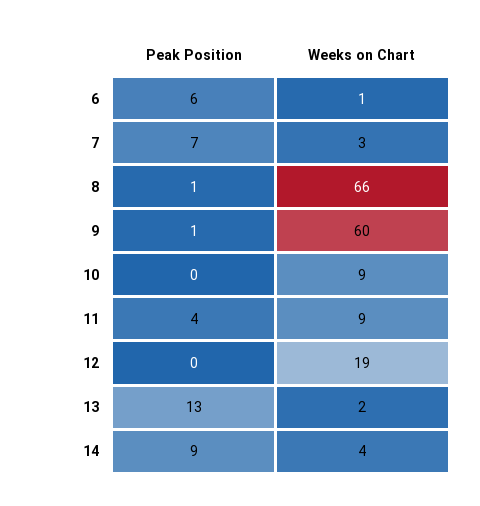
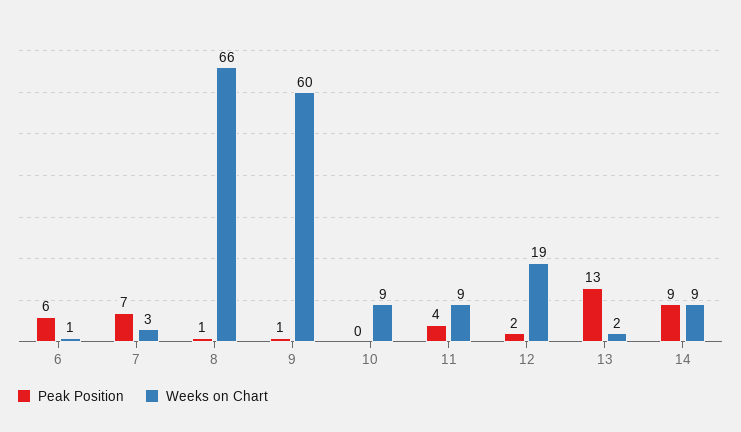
Peak Position, 12: 0 -> 2
Weeks on Chart, 14: 4 -> 9

